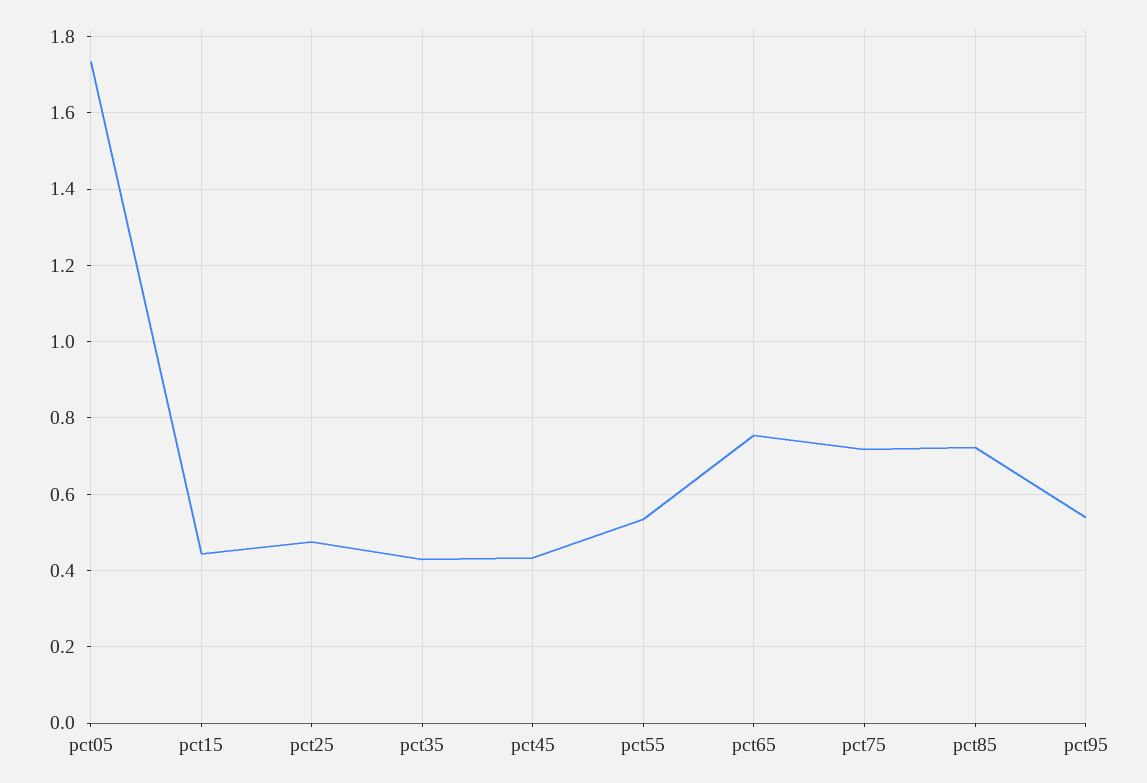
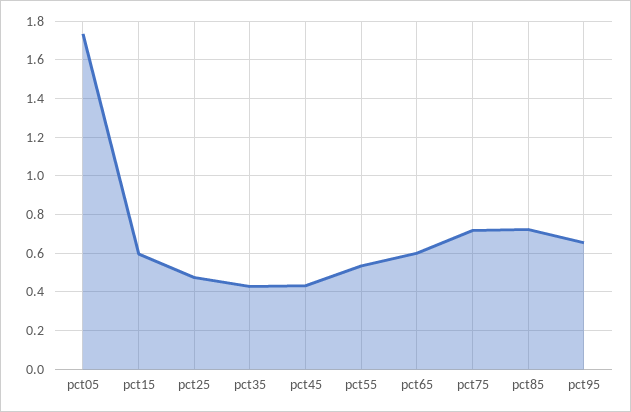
pct15: 0.44 -> 0.6
pct65: 0.76 -> 0.6
pct95: 0.54 -> 0.65

